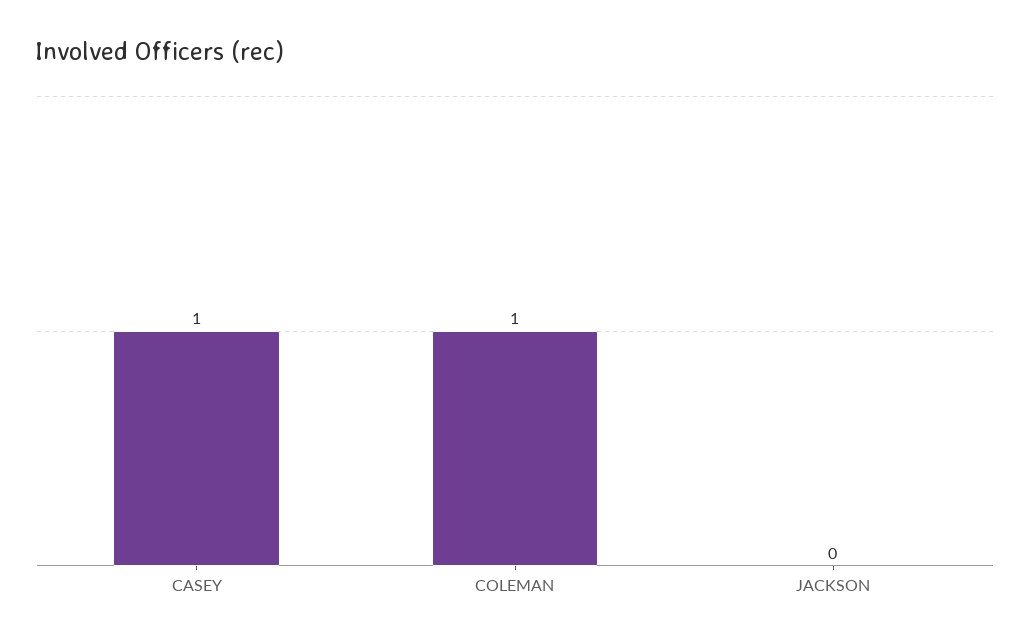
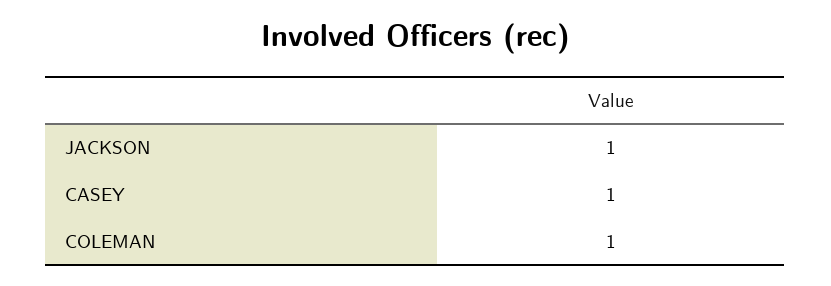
JACKSON: 0 -> 1

